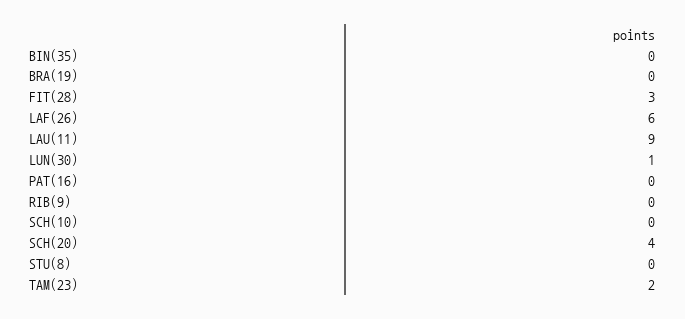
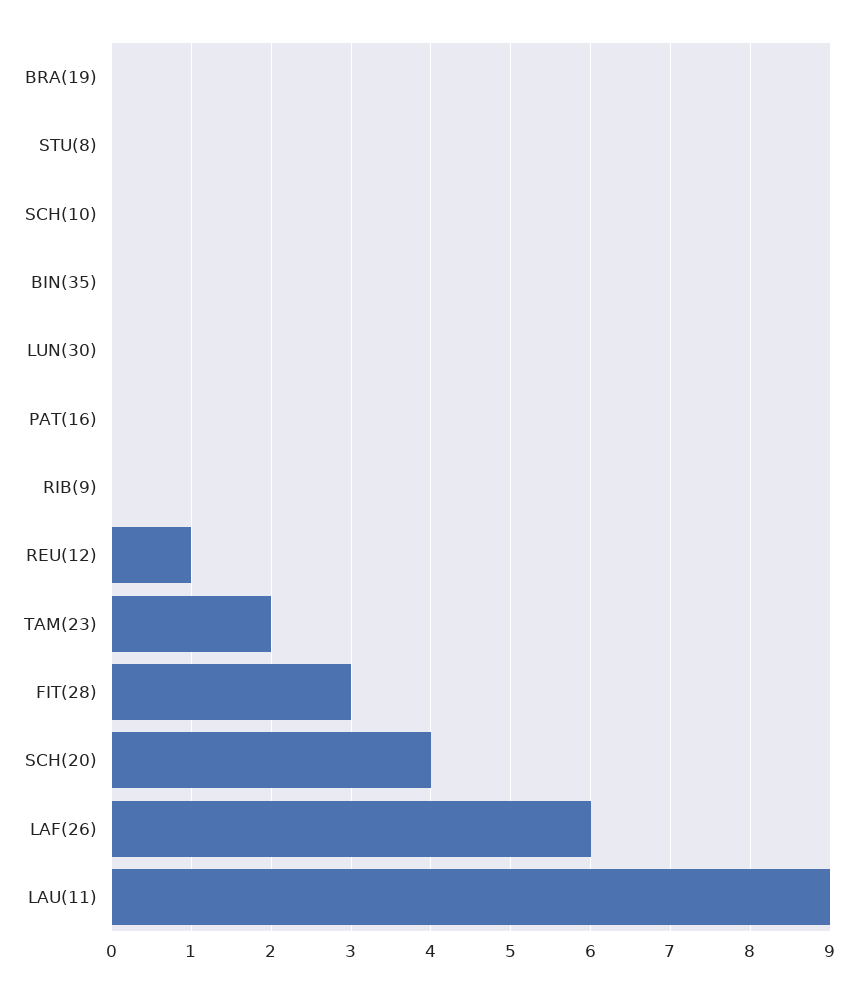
LUN(30): 1 -> 0
REU(12): none -> 1

